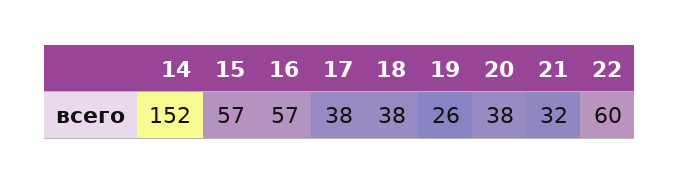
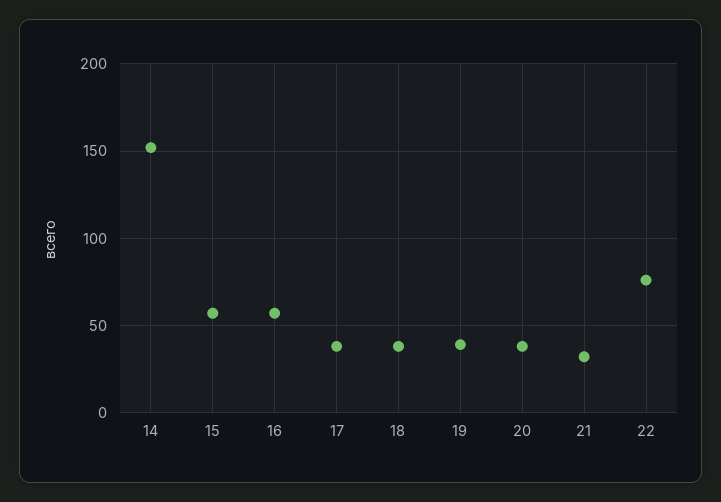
19: 26 -> 40
22: 60 -> 75

